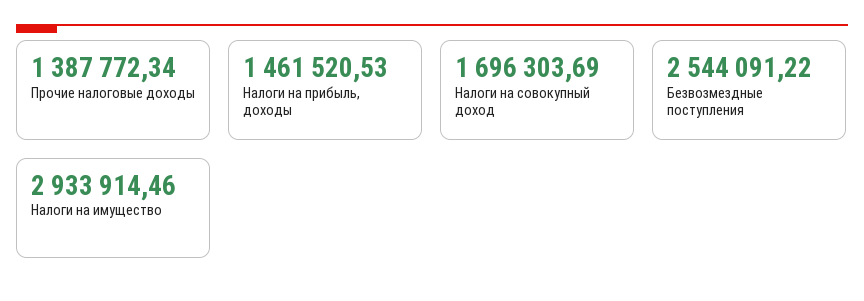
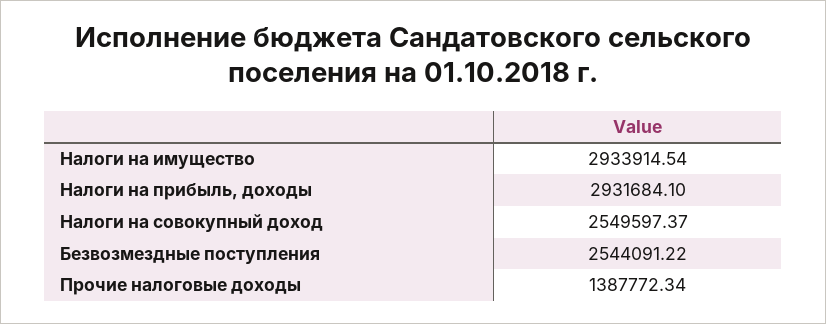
Налоги на прибыль, доходы: 1461520.53 -> 2931684.1
Налоги на совокупный доход: 1696303.69 -> 2549597.37
Налоги на имущество: 2933914.46 -> 2933914.54

